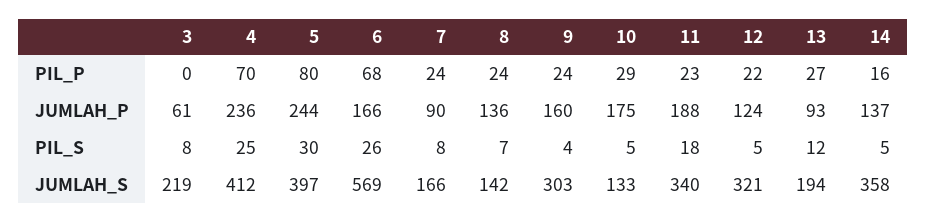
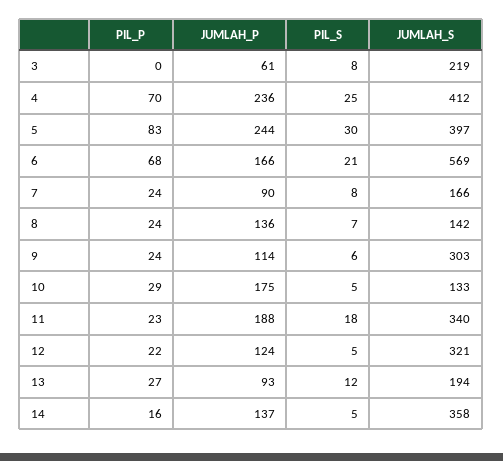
5, PIL_P: 80 -> 83
9, JUMLAH_P: 160 -> 114
6, PIL_S: 26 -> 21
9, PIL_S: 4 -> 6

